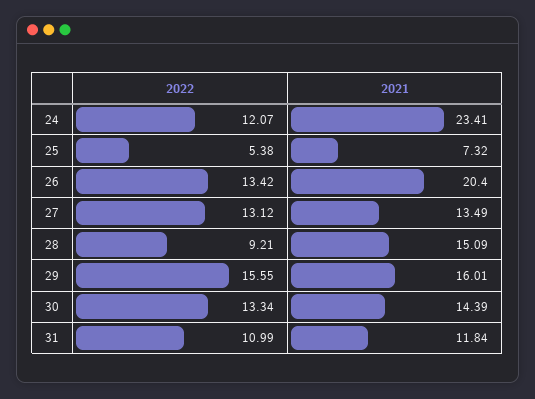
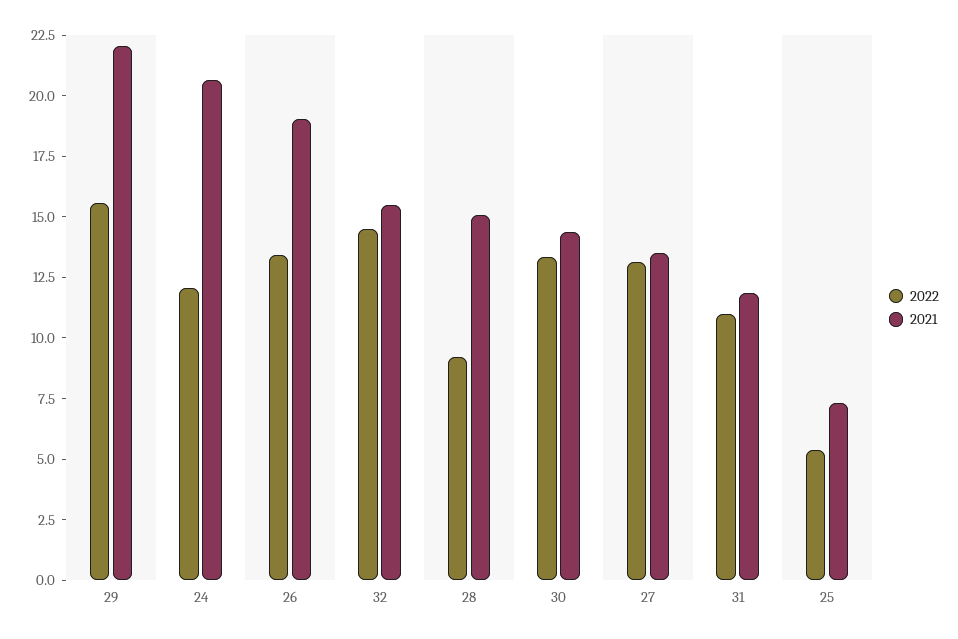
2021, 24: 23.41 -> 20.5
2021, 26: 20.4 -> 19
2021, 29: 16.01 -> 22
2022, 32: none -> 14.5
2021, 32: none -> 15.5

